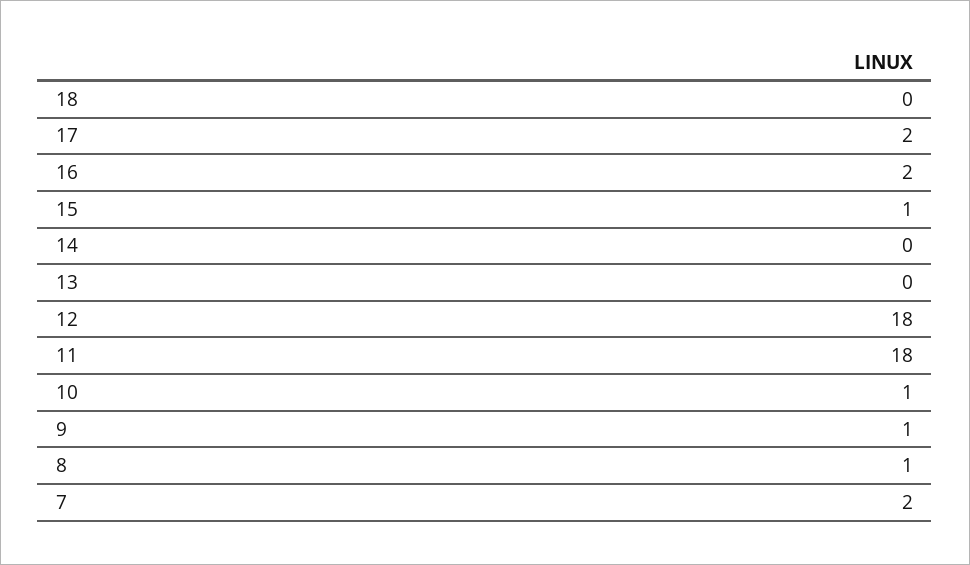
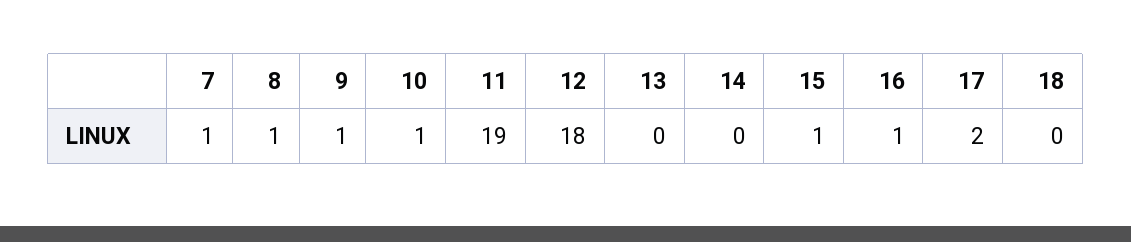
16: 2 -> 1
11: 18 -> 19
7: 2 -> 1

